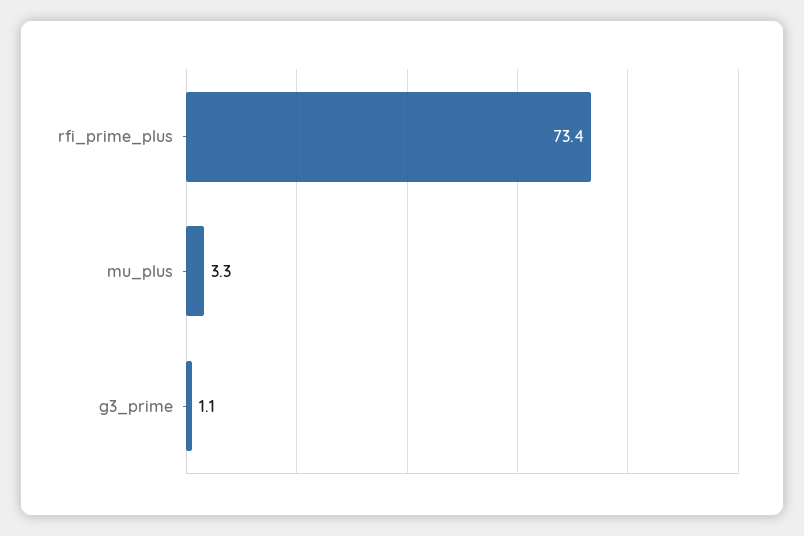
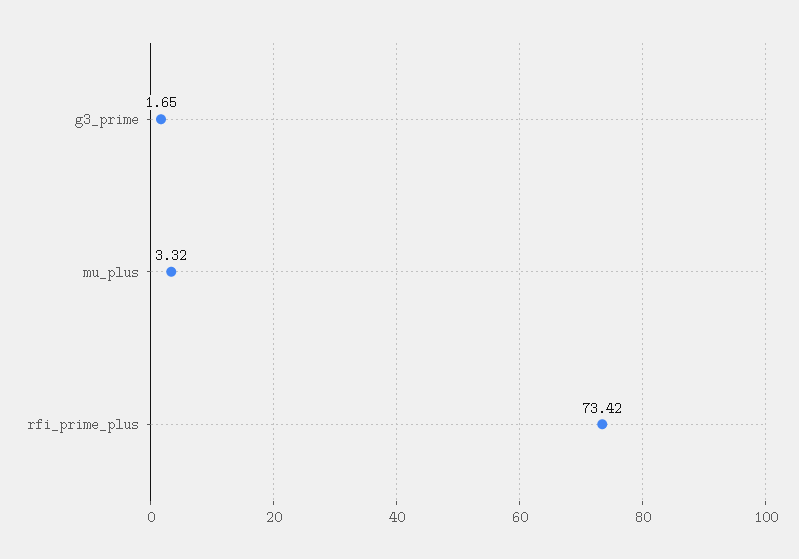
g3_prime: 1.1 -> 1.65

